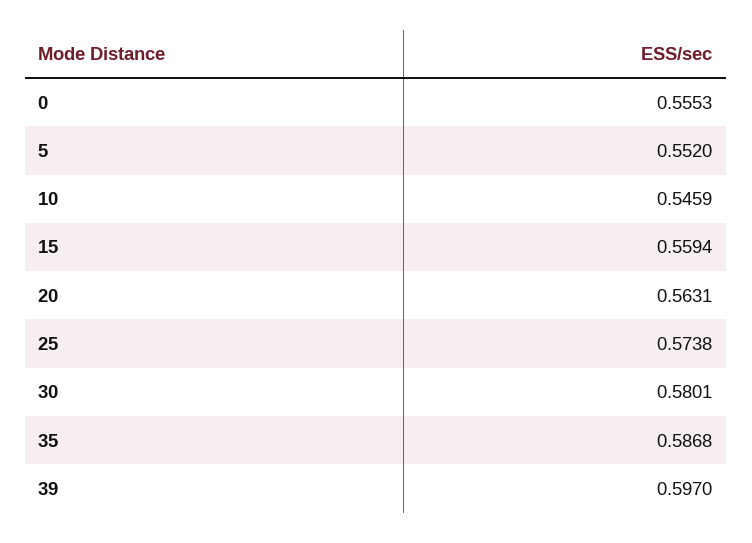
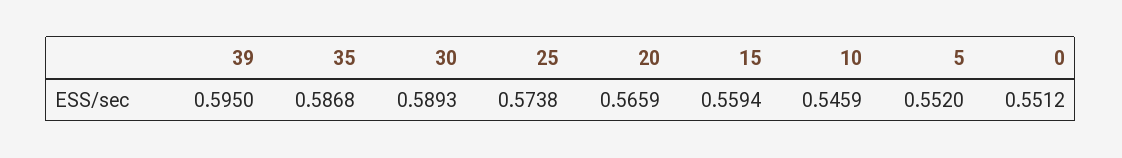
0: 0.5553 -> 0.5512
20: 0.5631 -> 0.5659
30: 0.5801 -> 0.5893
39: 0.597 -> 0.595

